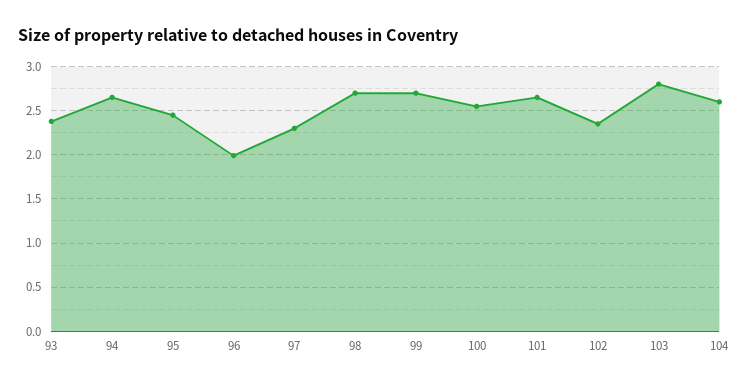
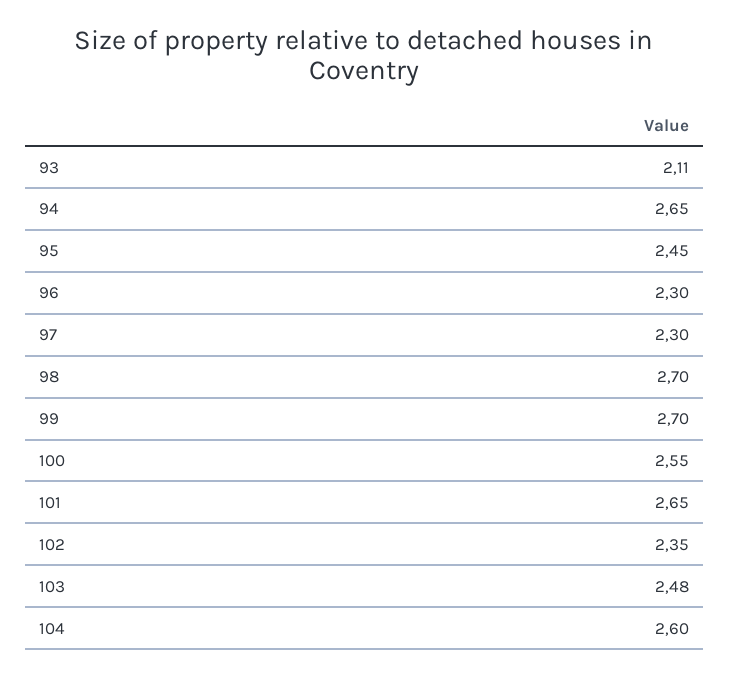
93: 2.4 -> 2.11
96: 2 -> 2.3
103: 2.8 -> 2.48

